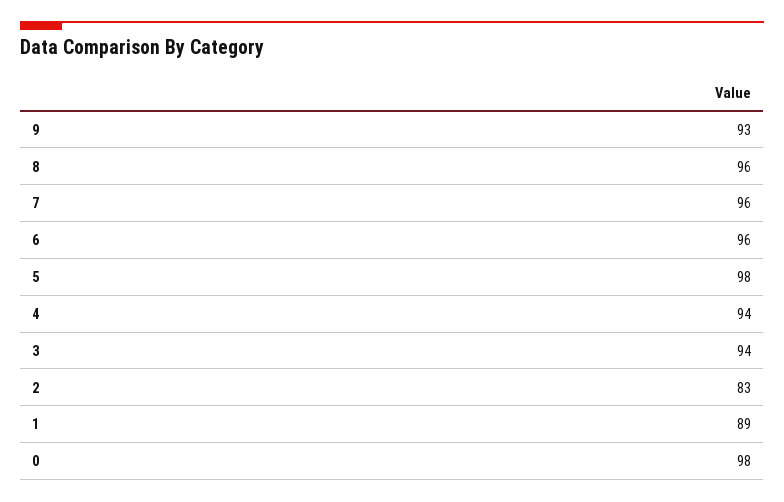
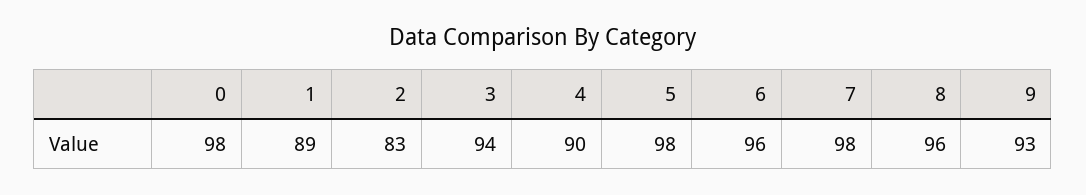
7: 96 -> 98
4: 94 -> 90

